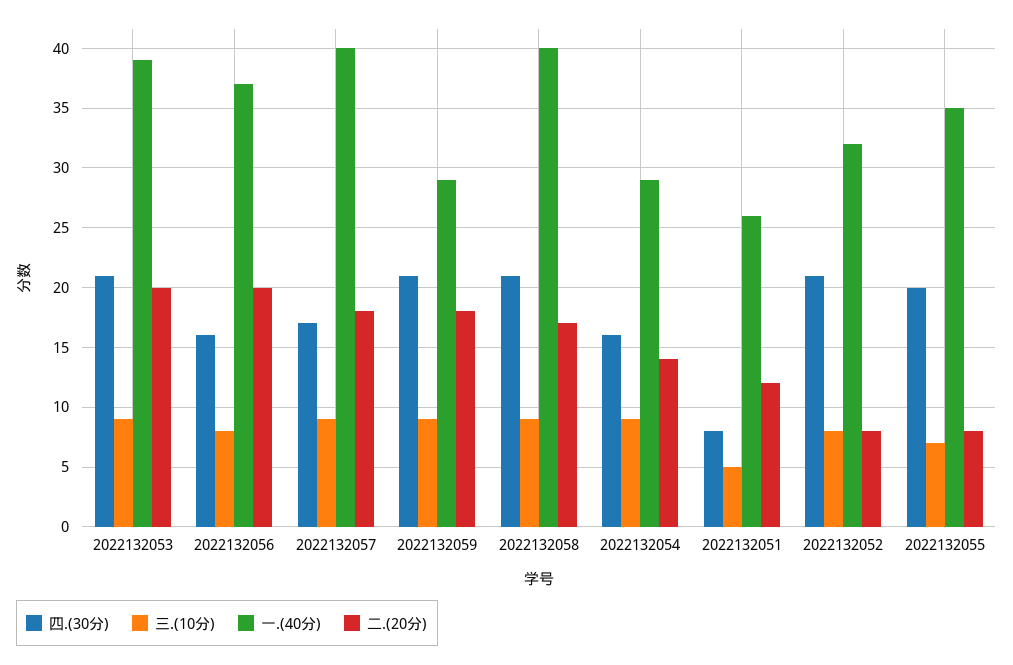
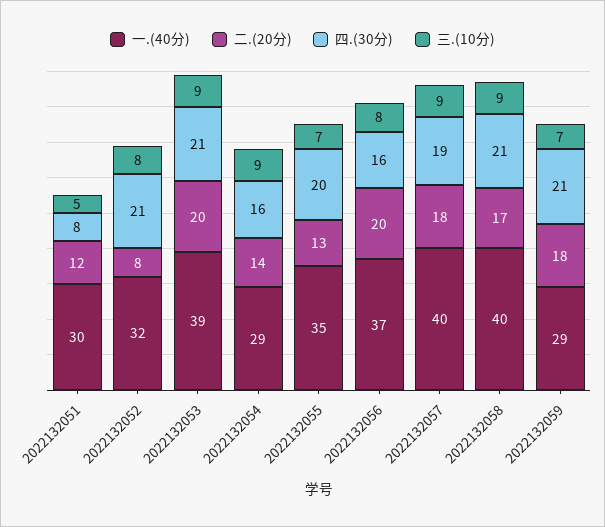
四.(30分), 2022132057: 17 -> 19
三.(10分), 2022132059: 9 -> 7
一.(40分), 2022132051: 26 -> 30
二.(20分), 2022132055: 8 -> 13

